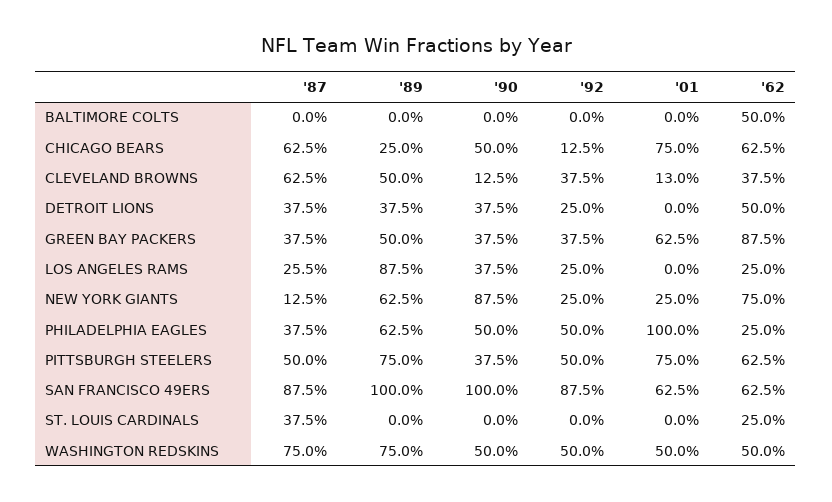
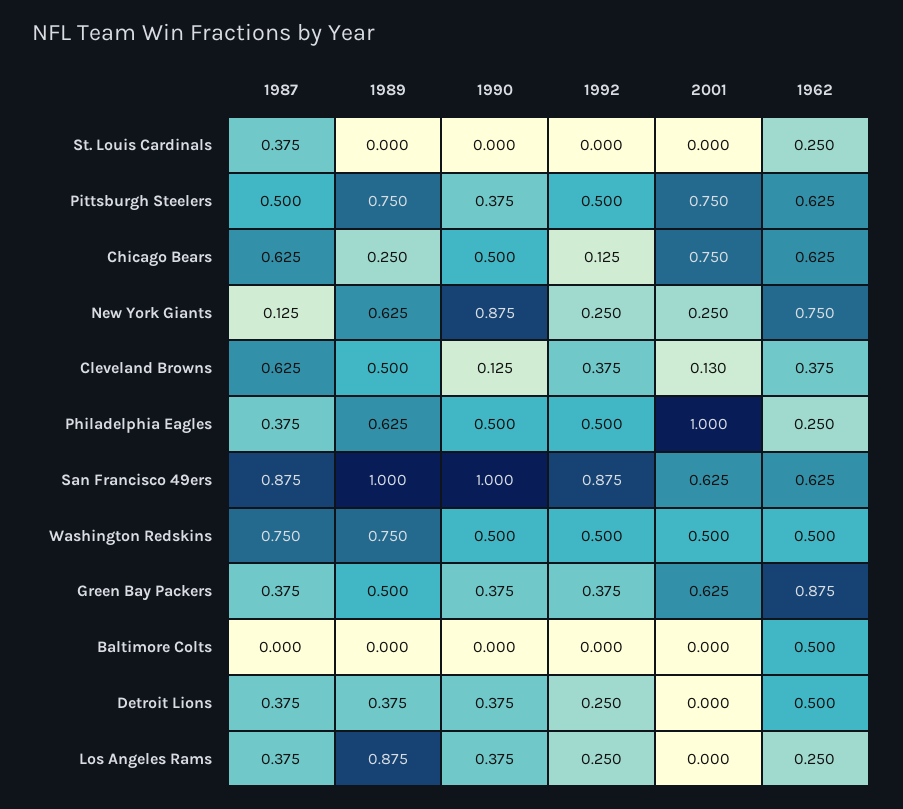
'87, LOS ANGELES RAMS: 0.255 -> 0.375

